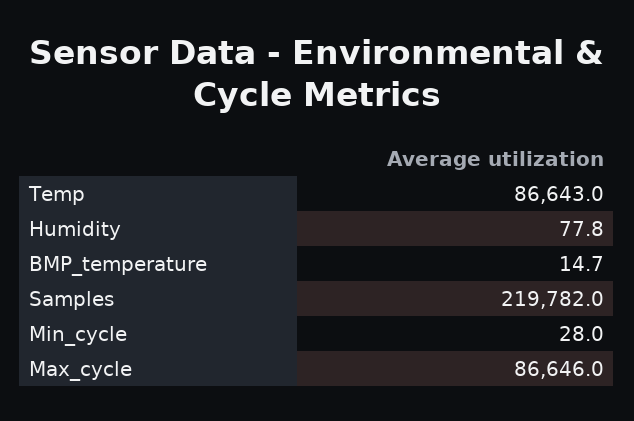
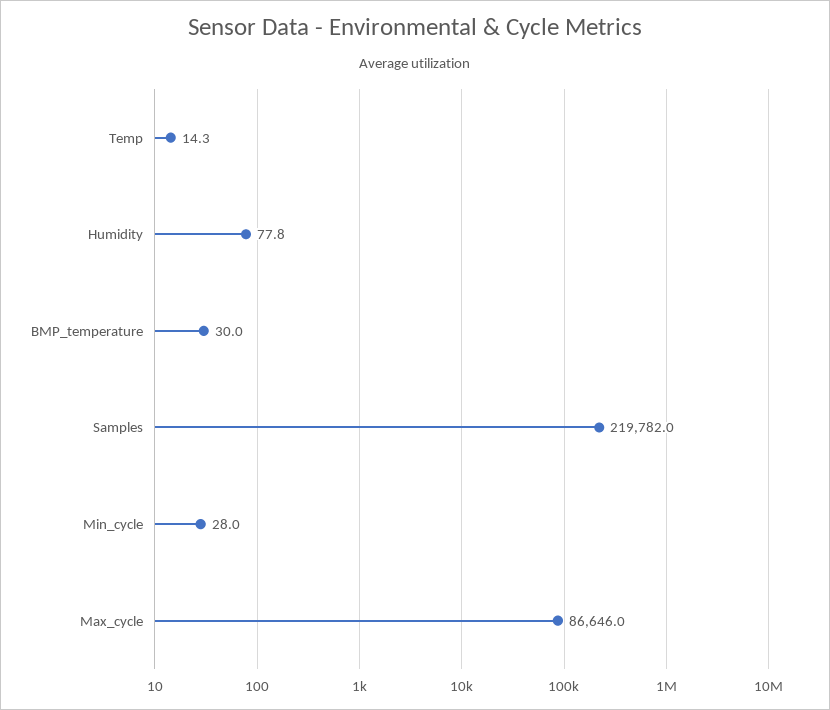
Temp: 86643 -> 14.3
BMP_temperature: 14.7 -> 30

